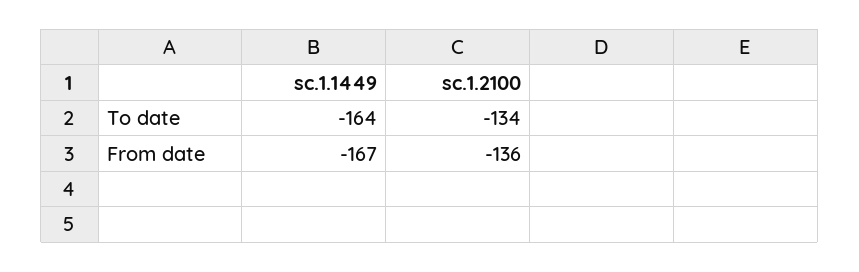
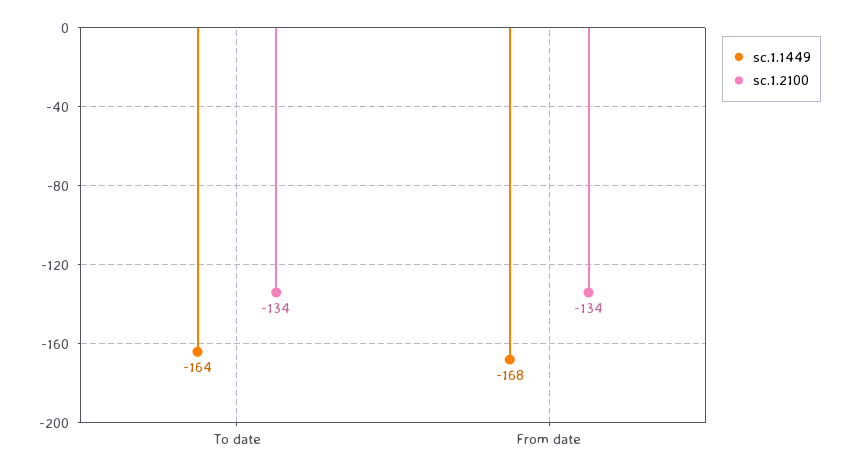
sc.1.1449, From date: -167 -> -168
sc.1.2100, From date: -136 -> -134

